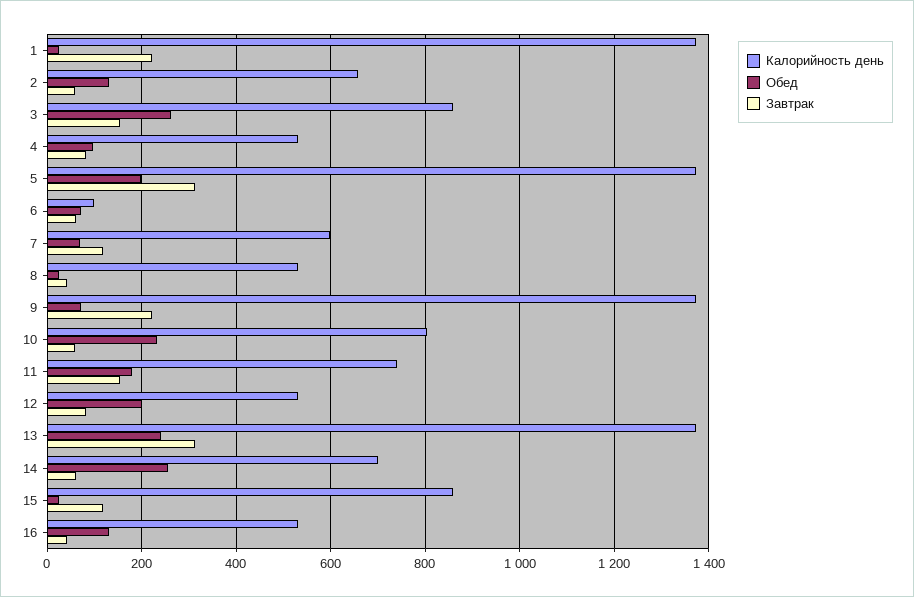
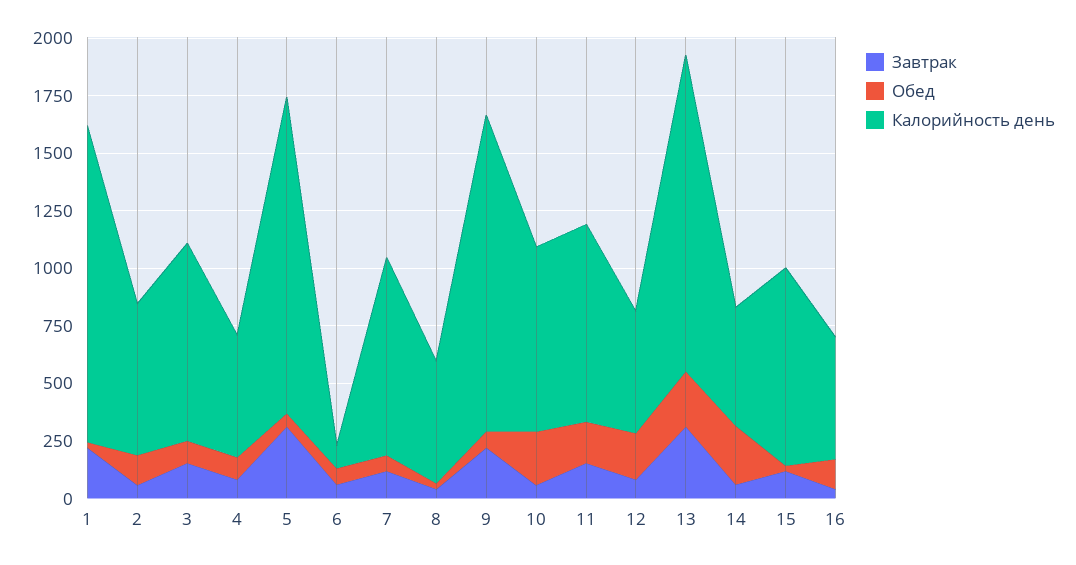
Обед, 3: 260 -> 100
Обед, 5: 200 -> 50
Калорийность день, 7: 600 -> 850
Калорийность день, 11: 740 -> 850
Калорийность день, 14: 700 -> 500

